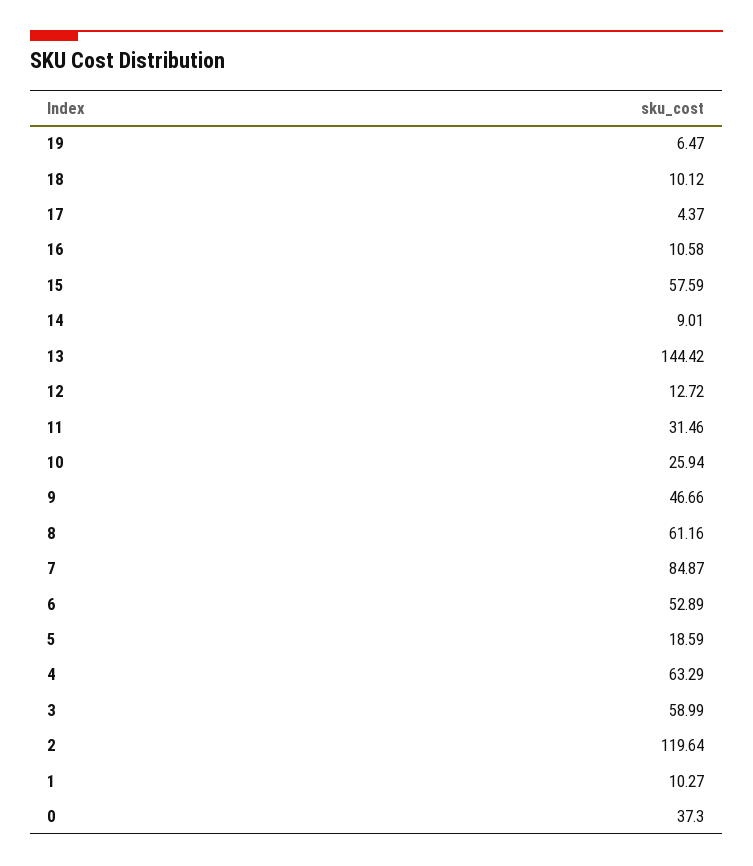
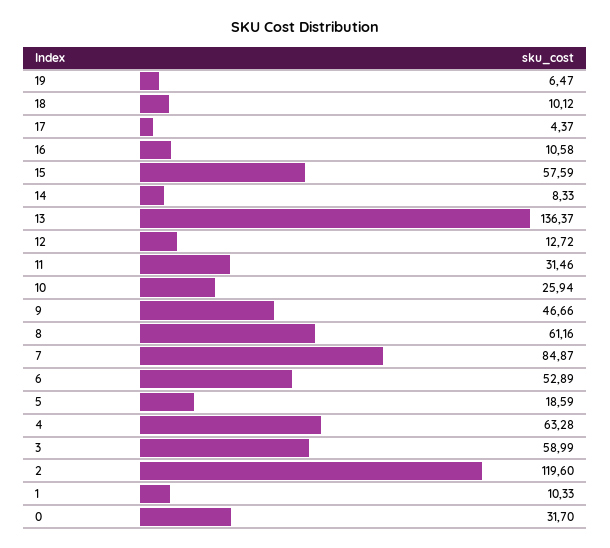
14: 9.01 -> 8.33
13: 144.42 -> 136.37
4: 63.29 -> 63.28
2: 119.64 -> 119.6
1: 10.27 -> 10.33
0: 37.3 -> 31.7

